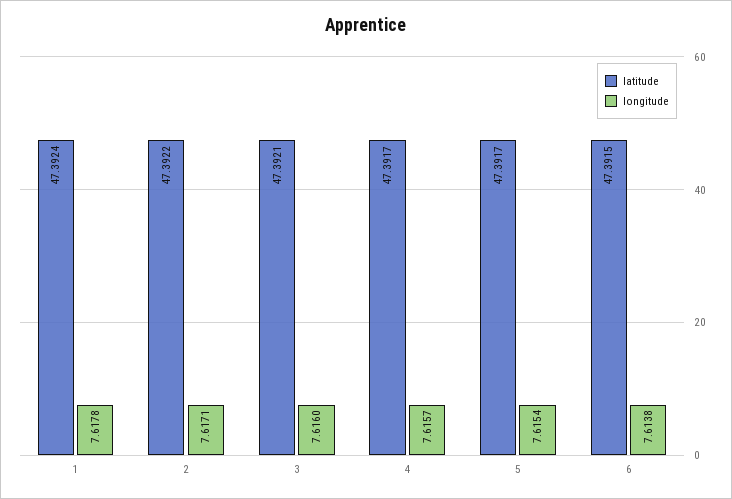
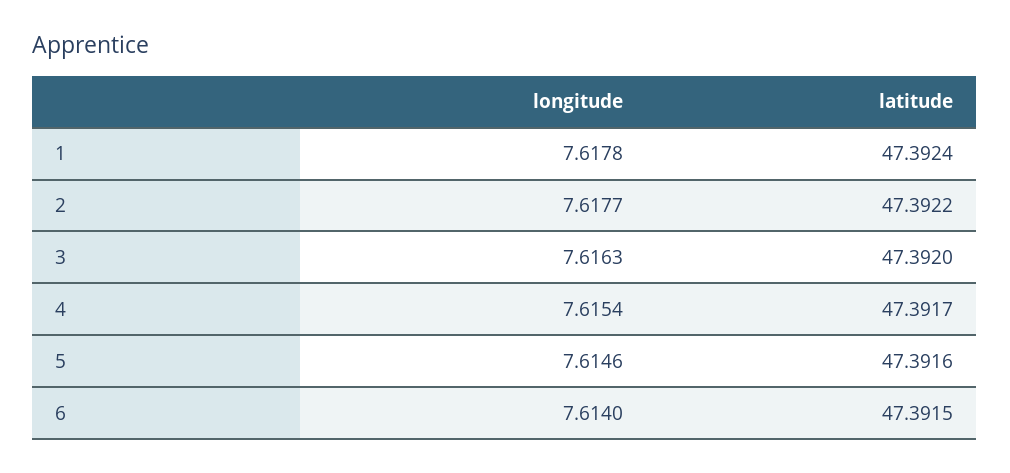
longitude, 2: 7.6171 -> 7.6177
latitude, 3: 47.3921 -> 47.392
longitude, 3: 7.616 -> 7.6163
longitude, 4: 7.6157 -> 7.6154
latitude, 5: 47.3917 -> 47.3916
longitude, 5: 7.6154 -> 7.6146
longitude, 6: 7.6138 -> 7.614

